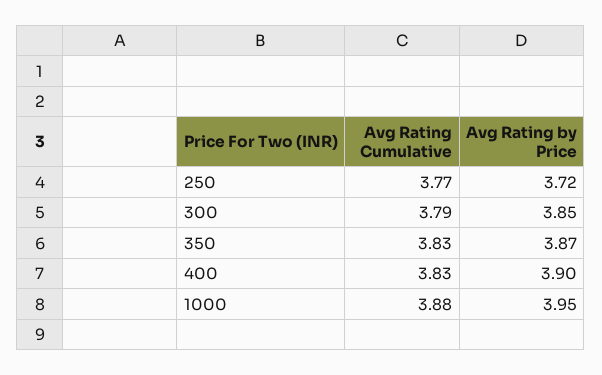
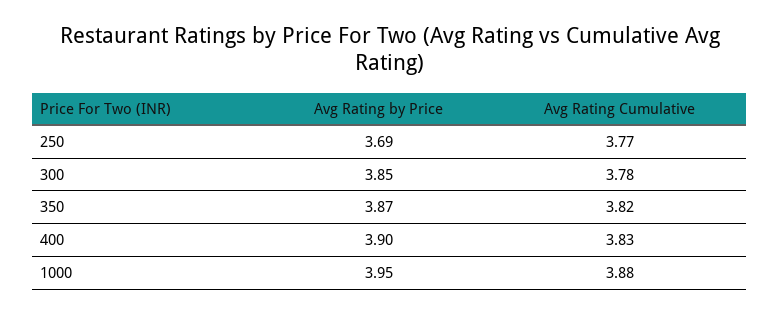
Avg Rating by Price, 250: 3.72 -> 3.69
Avg Rating Cumulative, 300: 3.79 -> 3.78
Avg Rating Cumulative, 350: 3.83 -> 3.82

